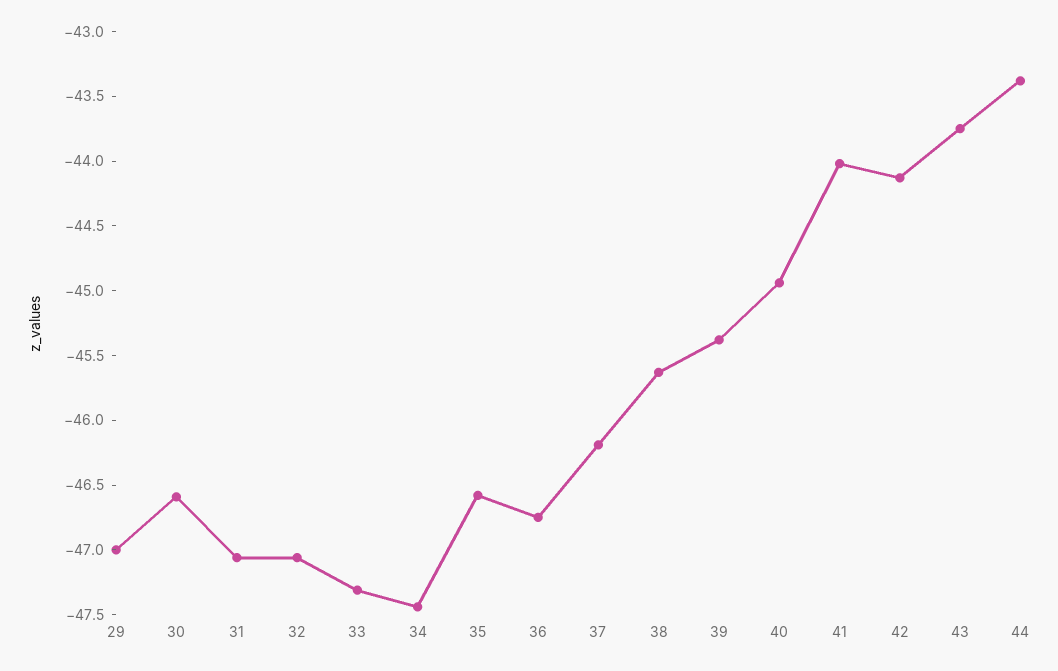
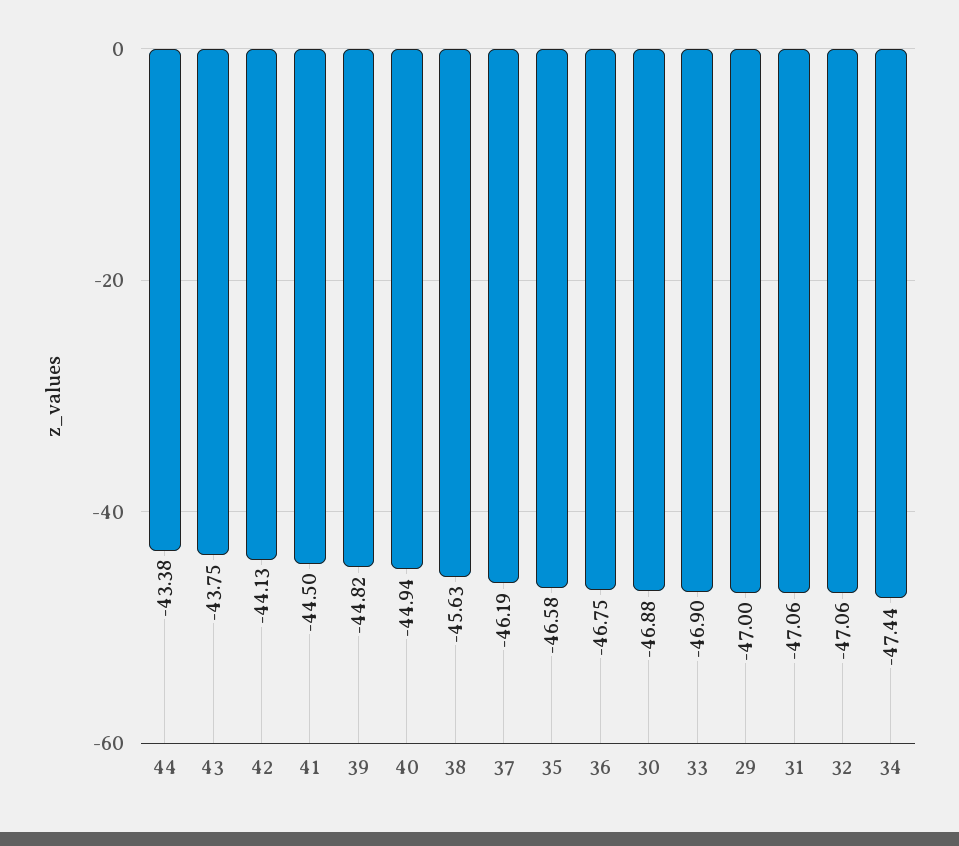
30: -46.6 -> -46.88
33: -47.3 -> -46.9
39: -45.4 -> -44.82
41: -44 -> -44.5

